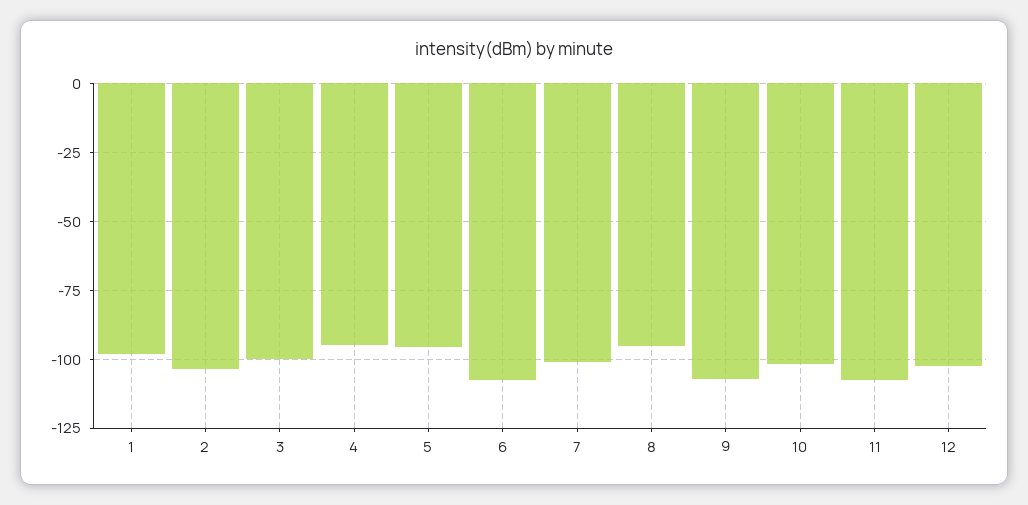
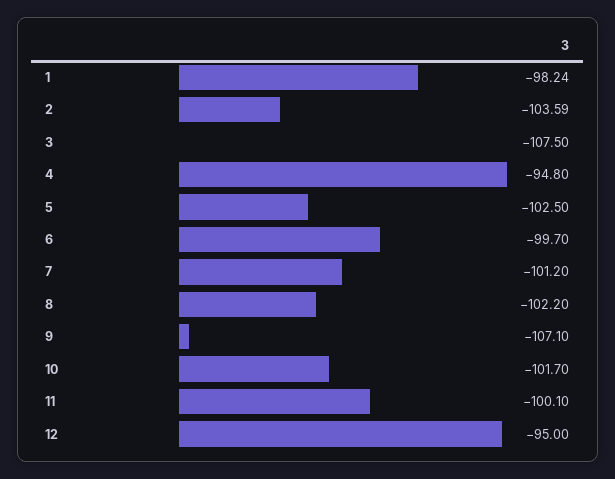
3: -100 -> -107.5
5: -95 -> -102.5
6: -107.5 -> -99.7
8: -95 -> -102.2
11: -107.5 -> -100.1
12: -102.5 -> -95

